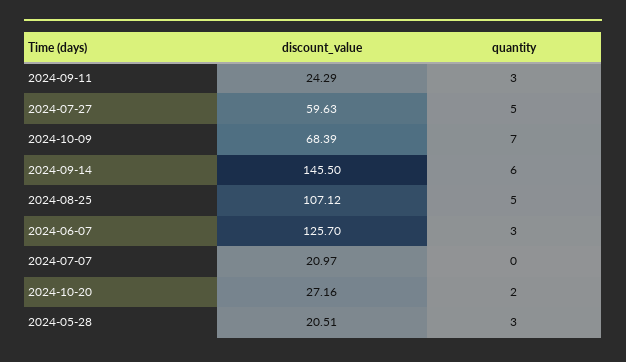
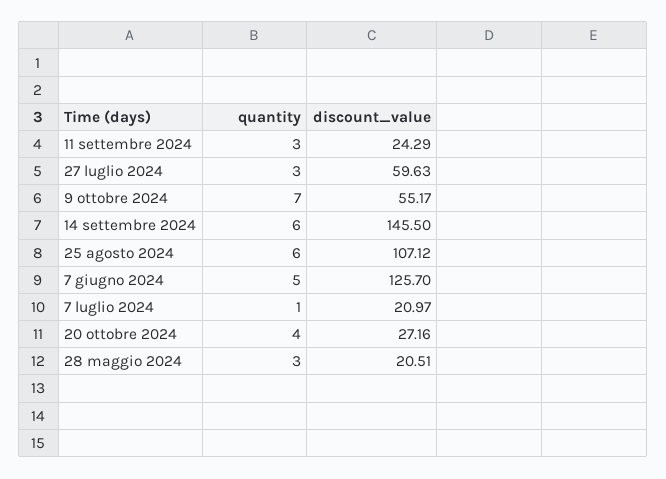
quantity, 2024-07-27: 5 -> 3
discount_value, 2024-10-09: 68.39 -> 55.17
quantity, 2024-08-25: 5 -> 6
quantity, 2024-06-07: 3 -> 5
quantity, 2024-07-07: 0 -> 1
quantity, 2024-10-20: 2 -> 4

